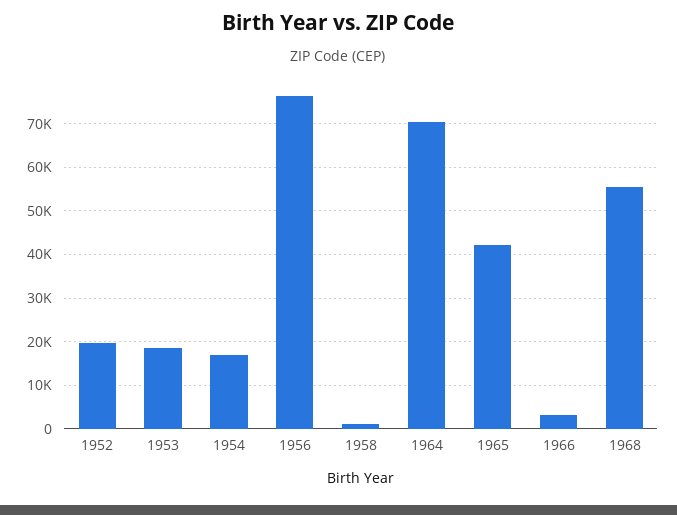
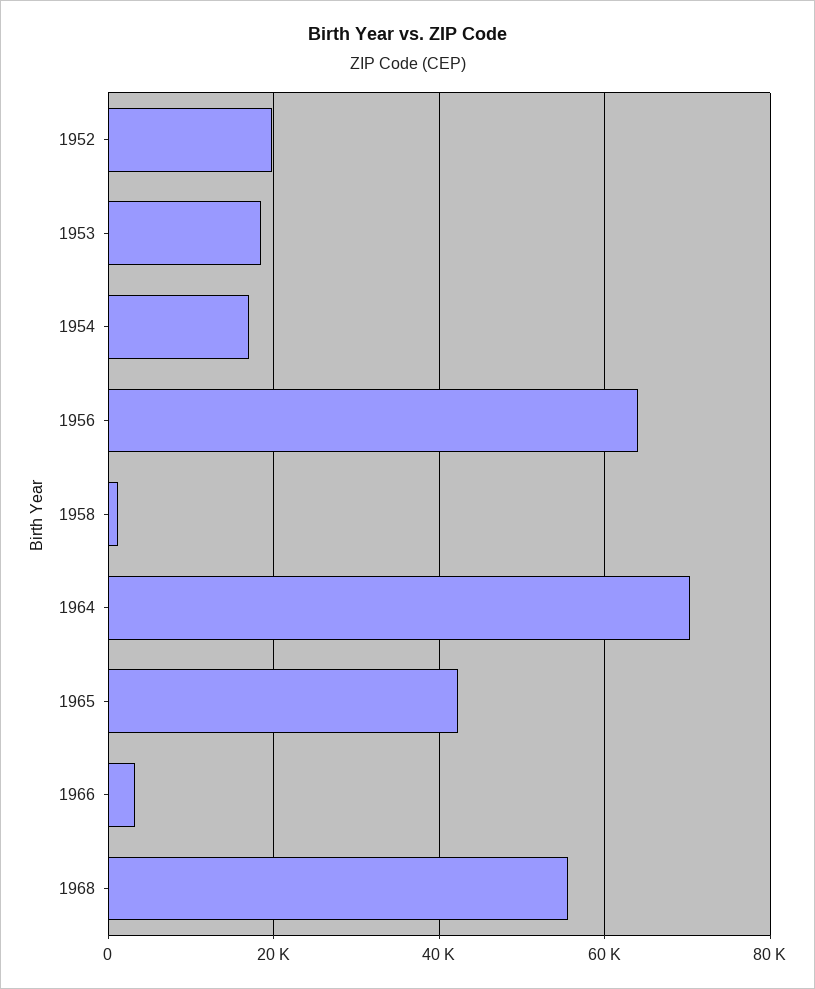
1956: 76000 -> 64000

